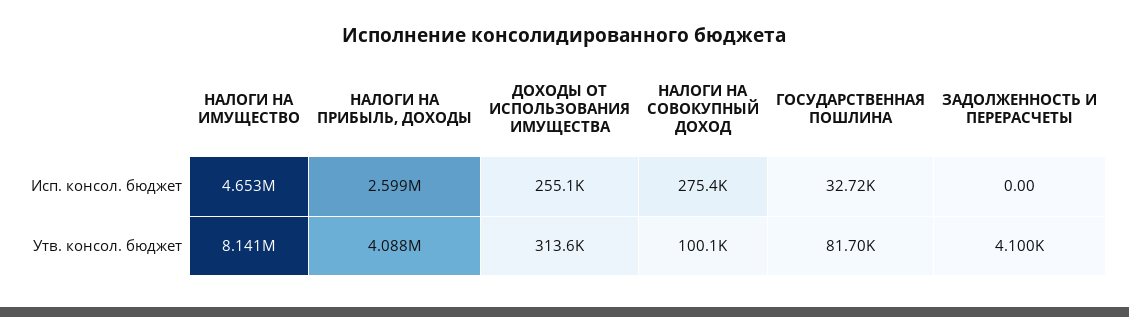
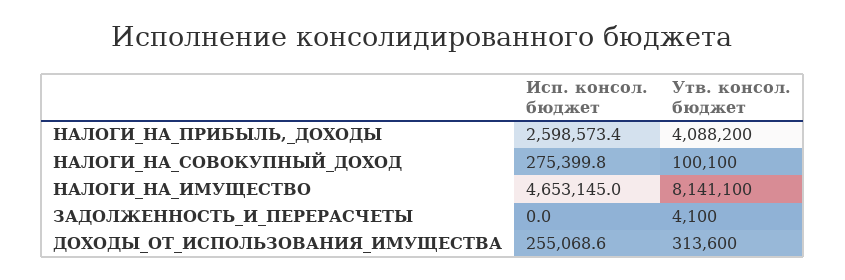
ГОСУДАРСТВЕННАЯ ПОШЛИНА, Исп. консол. бюджет: 32720 -> none
ГОСУДАРСТВЕННАЯ ПОШЛИНА, Утв. консол. бюджет: 81700 -> none

